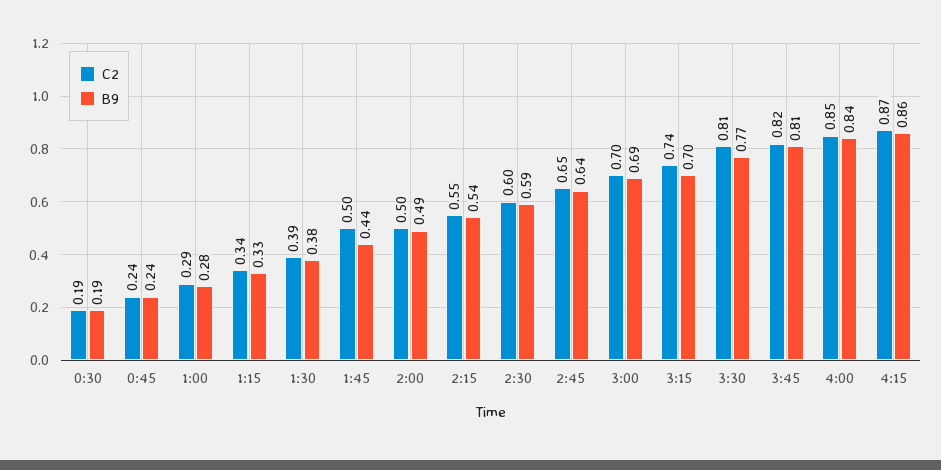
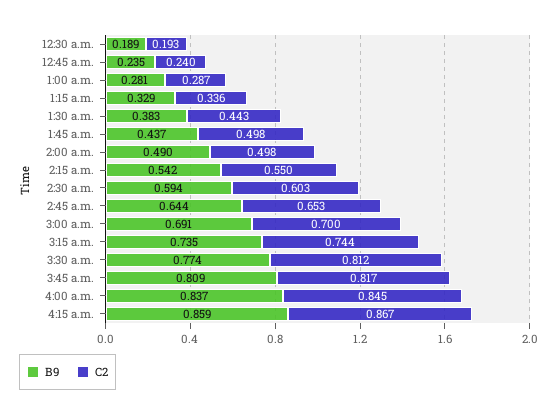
C2, 1:30: 0.39 -> 0.443
B9, 3:15: 0.7 -> 0.735

